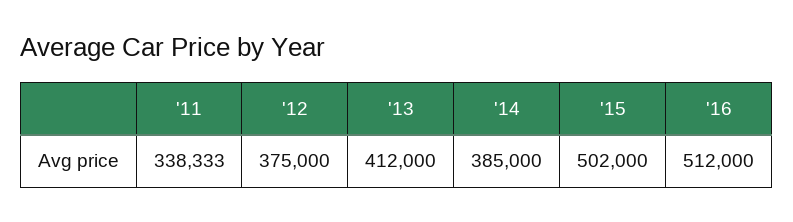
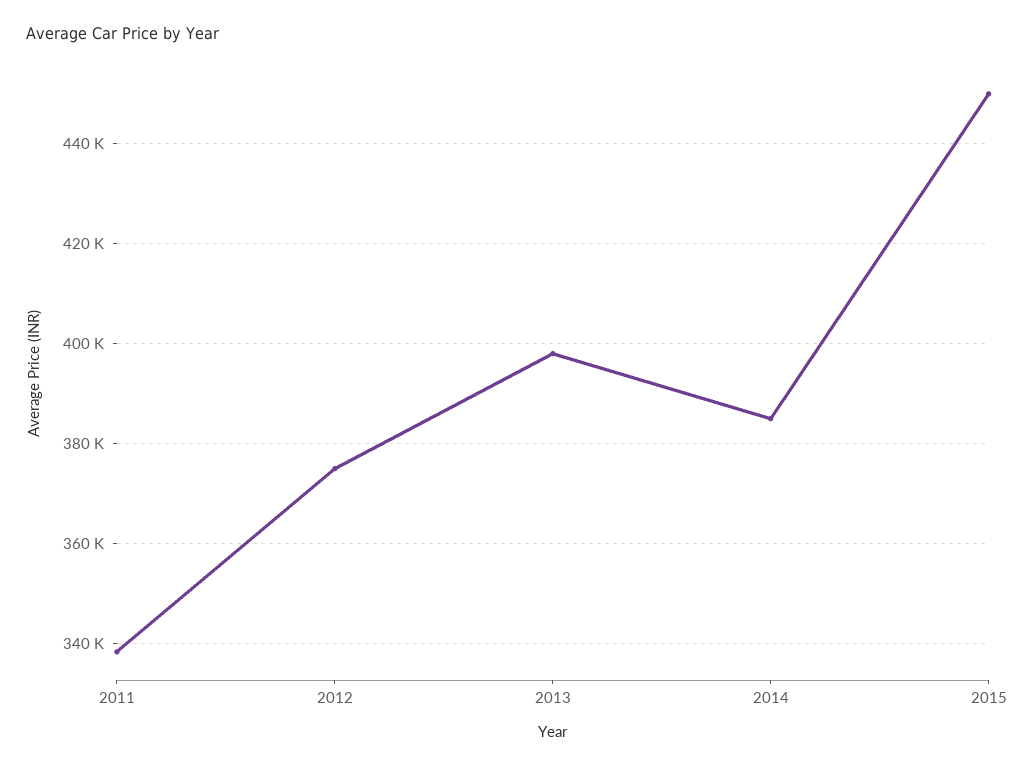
'13: 412000 -> 398000
'15: 502000 -> 450000
'16: 512000 -> none

